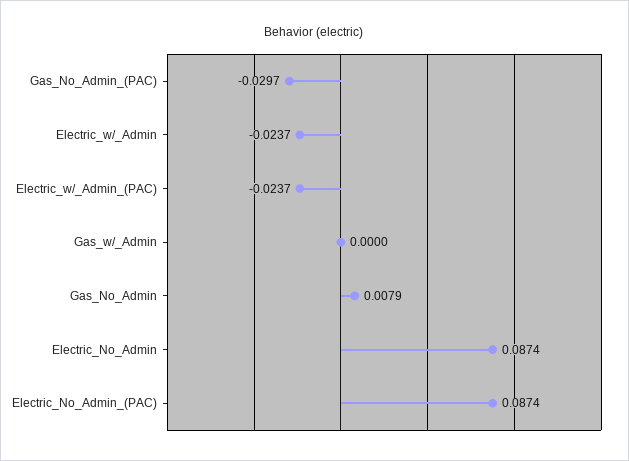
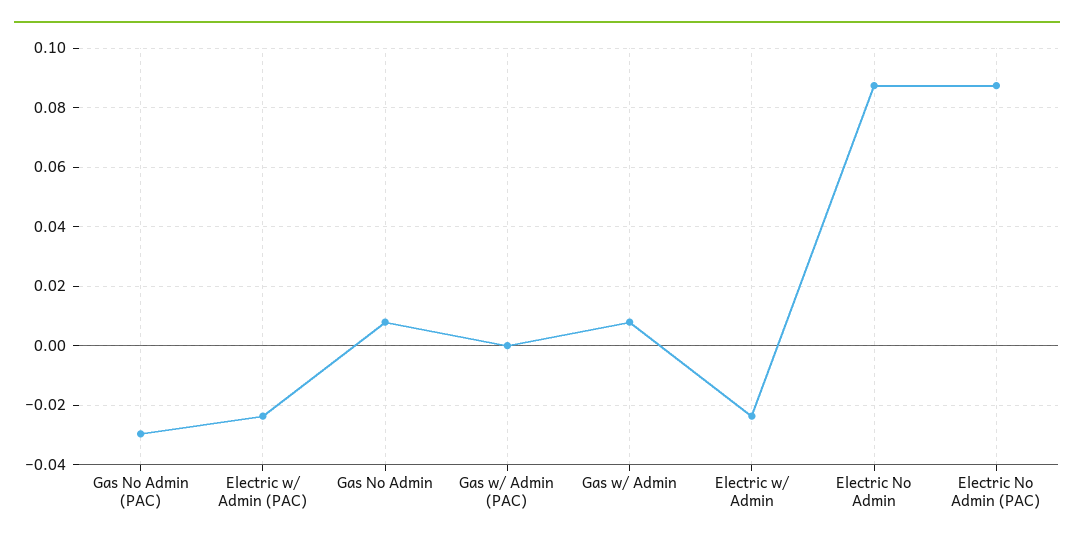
Gas_w/_Admin: 0 -> 0.0075
Gas w/ Admin (PAC): none -> 0

